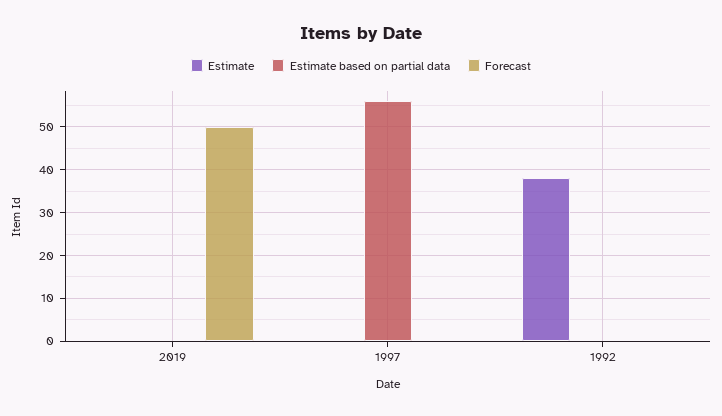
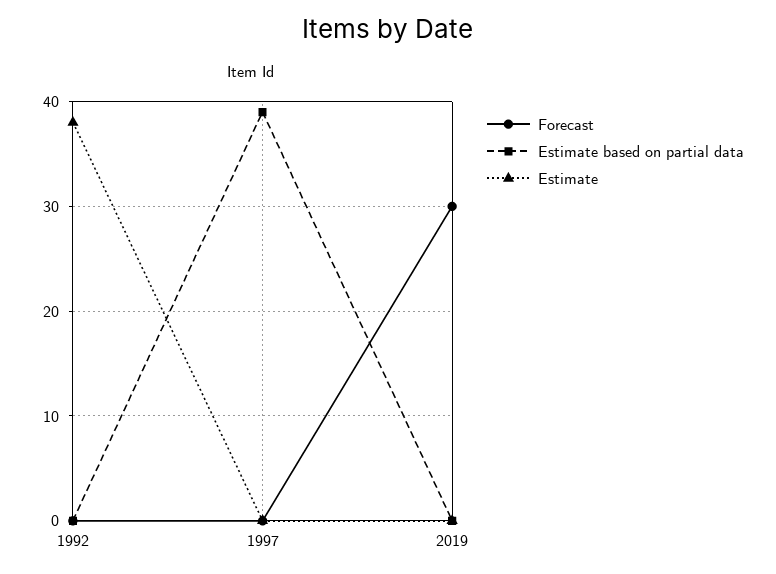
Forecast, 2019: 50 -> 30
Estimate based on partial data, 1997: 55 -> 39

